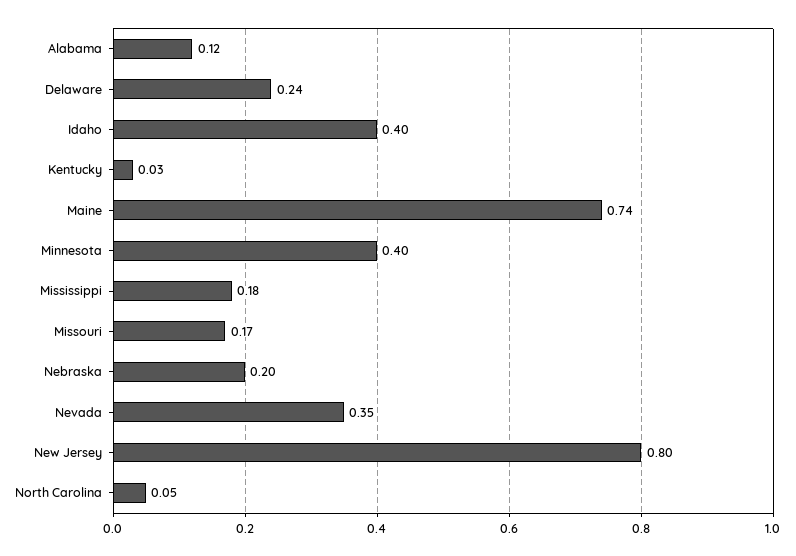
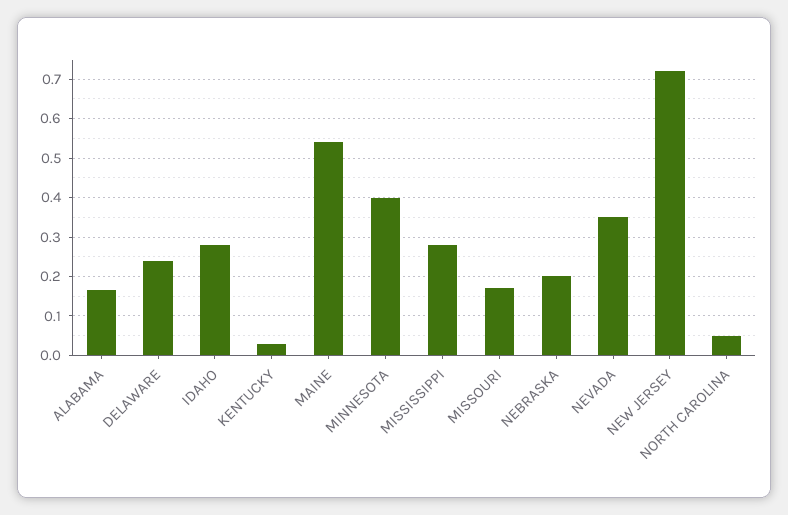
Alabama: 0.12 -> 0.16
Idaho: 0.4 -> 0.28
Maine: 0.74 -> 0.54
Mississippi: 0.18 -> 0.28
New Jersey: 0.8 -> 0.72

